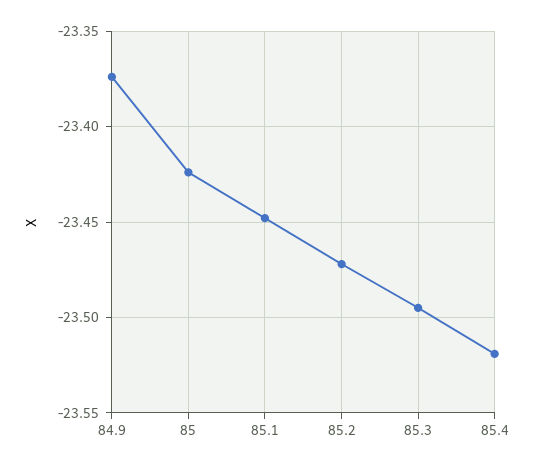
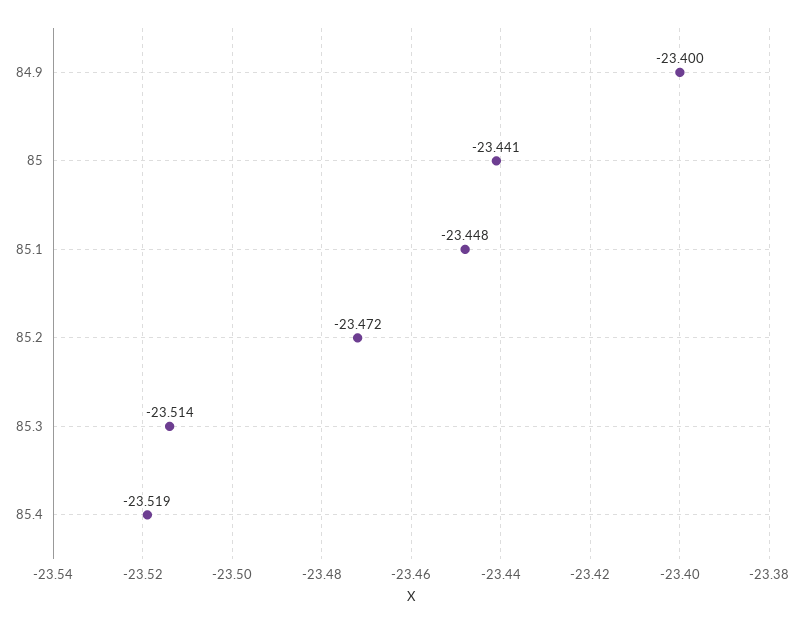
84.9: -23.375 -> -23.4
85: -23.425 -> -23.441
85.3: -23.495 -> -23.514

